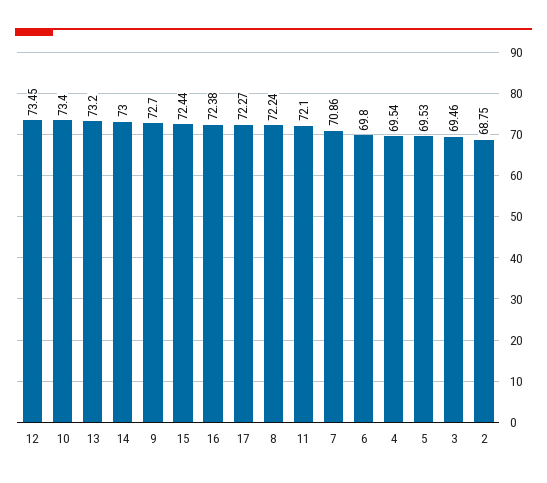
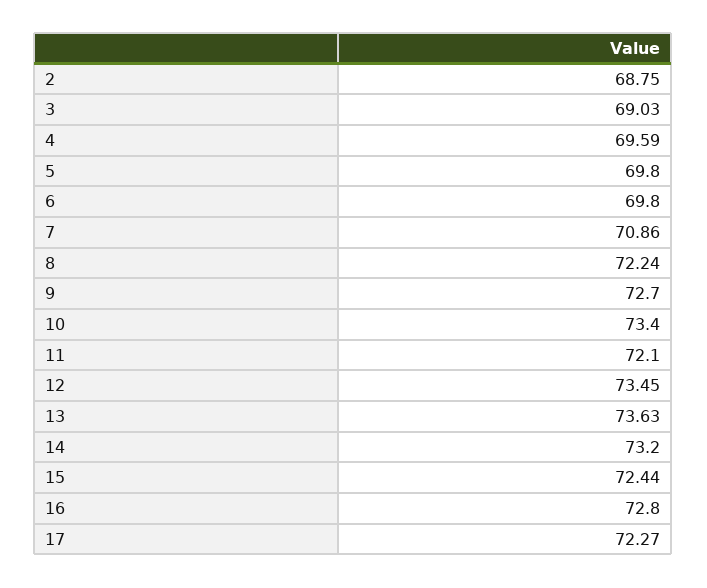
13: 73.2 -> 73.63
14: 73 -> 73.2
16: 72.38 -> 72.8
4: 69.54 -> 69.59
5: 69.53 -> 69.8
3: 69.46 -> 69.03

